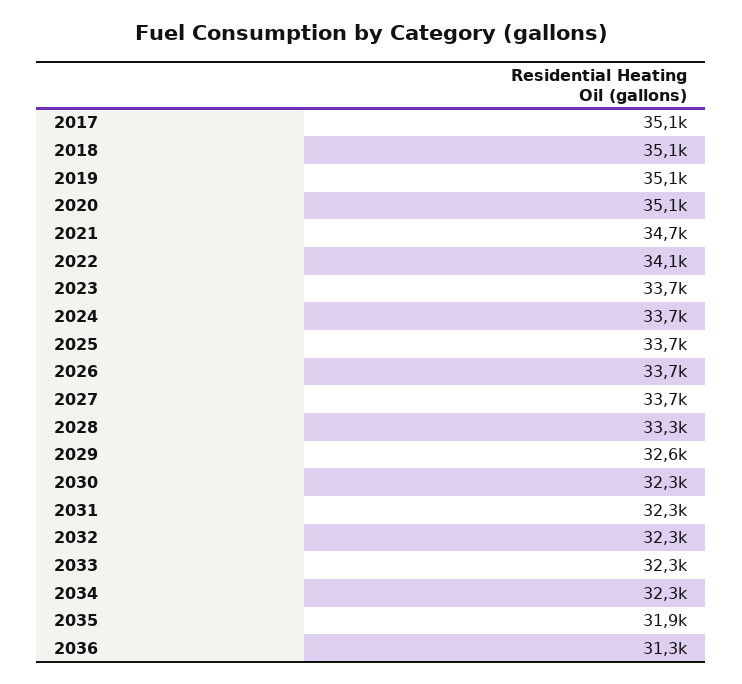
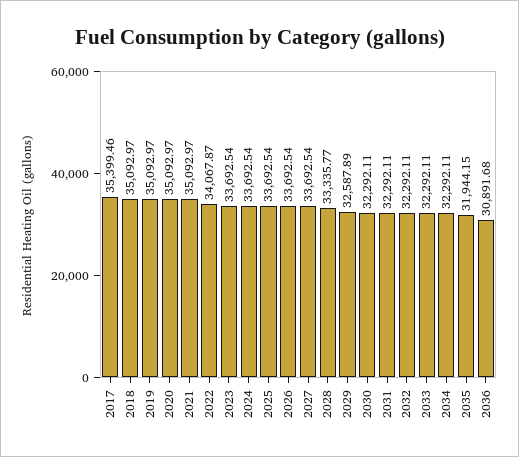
2017: 35100 -> 35399.46
2021: 34700 -> 35092.97
2036: 31300 -> 30891.68

